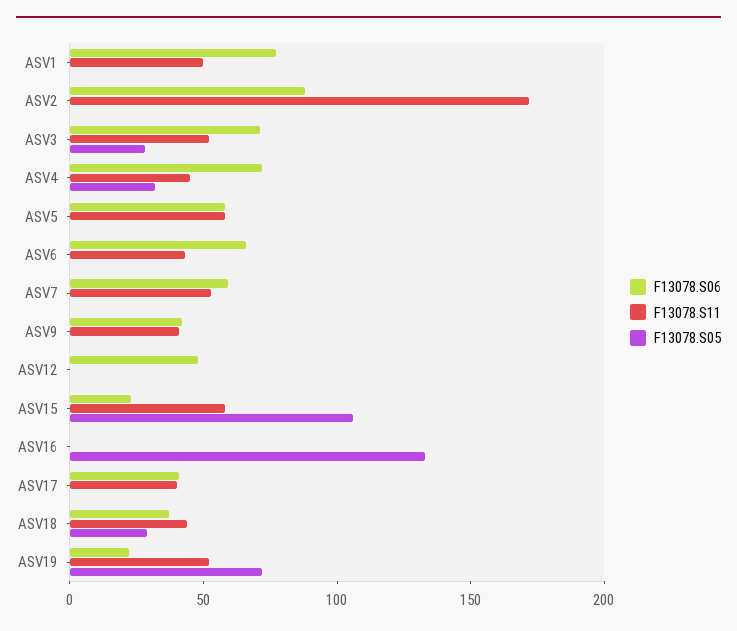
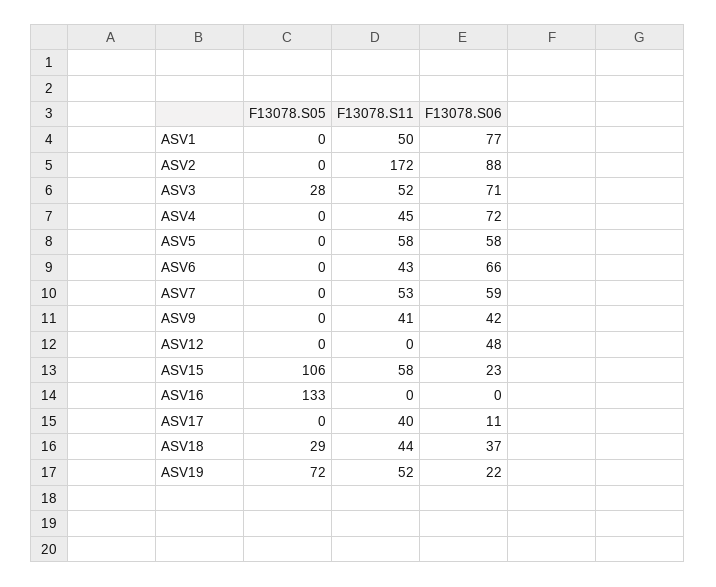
F13078.S05, ASV4: 30 -> 0
F13078.S06, ASV17: 40 -> 11

